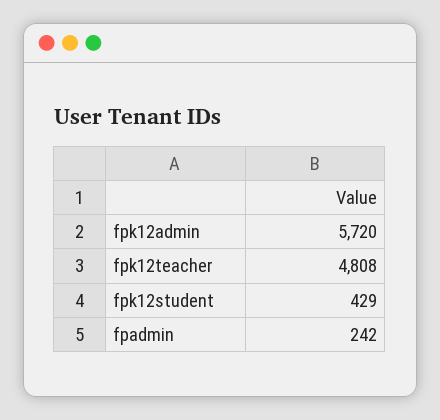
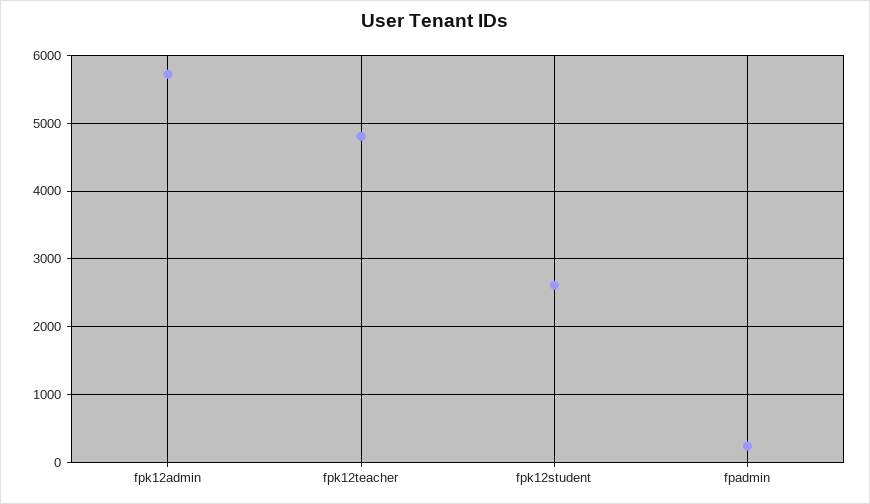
fpk12student: 429 -> 2600

